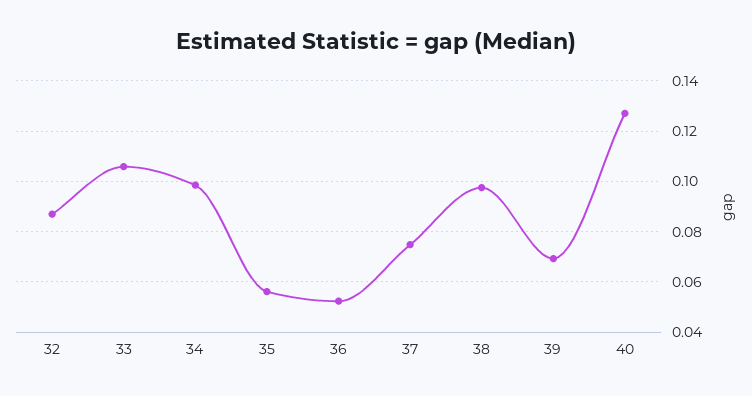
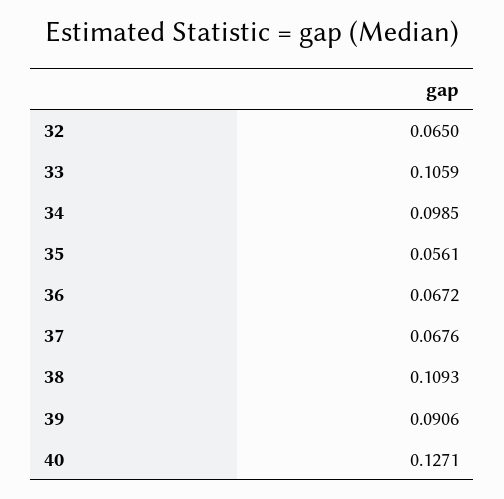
32: 0.0875 -> 0.065
36: 0.0525 -> 0.0672
37: 0.075 -> 0.0676
38: 0.0975 -> 0.1093
39: 0.07 -> 0.0906

